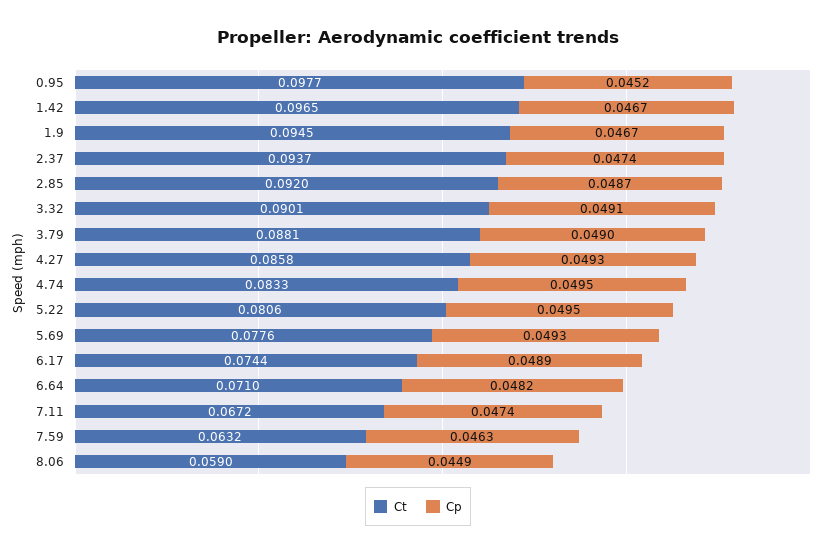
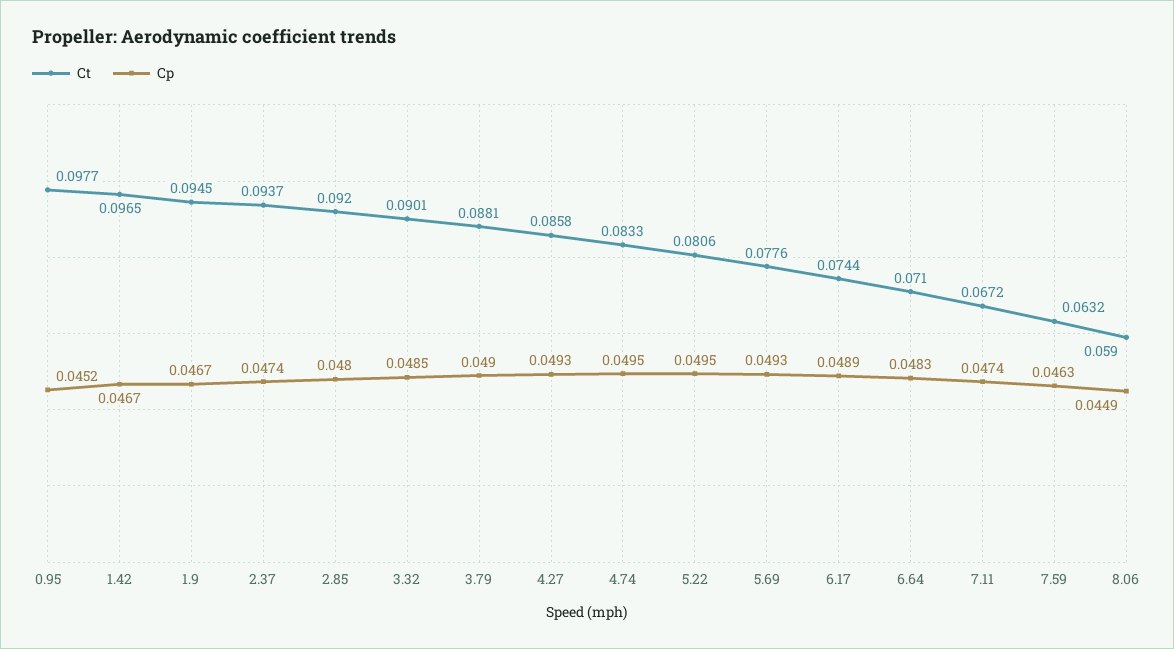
Cp, 2.85: 0.0487 -> 0.048
Cp, 3.32: 0.0491 -> 0.0485
Cp, 6.64: 0.0482 -> 0.0483

